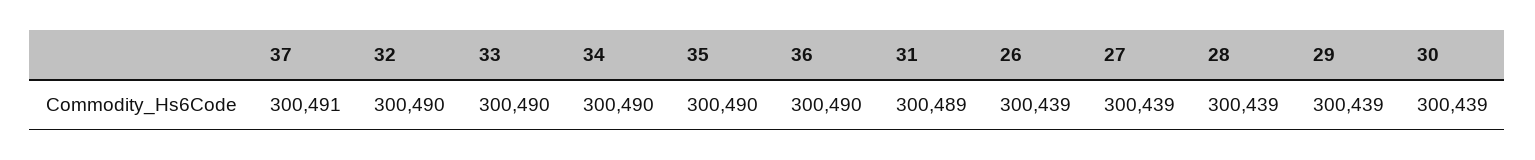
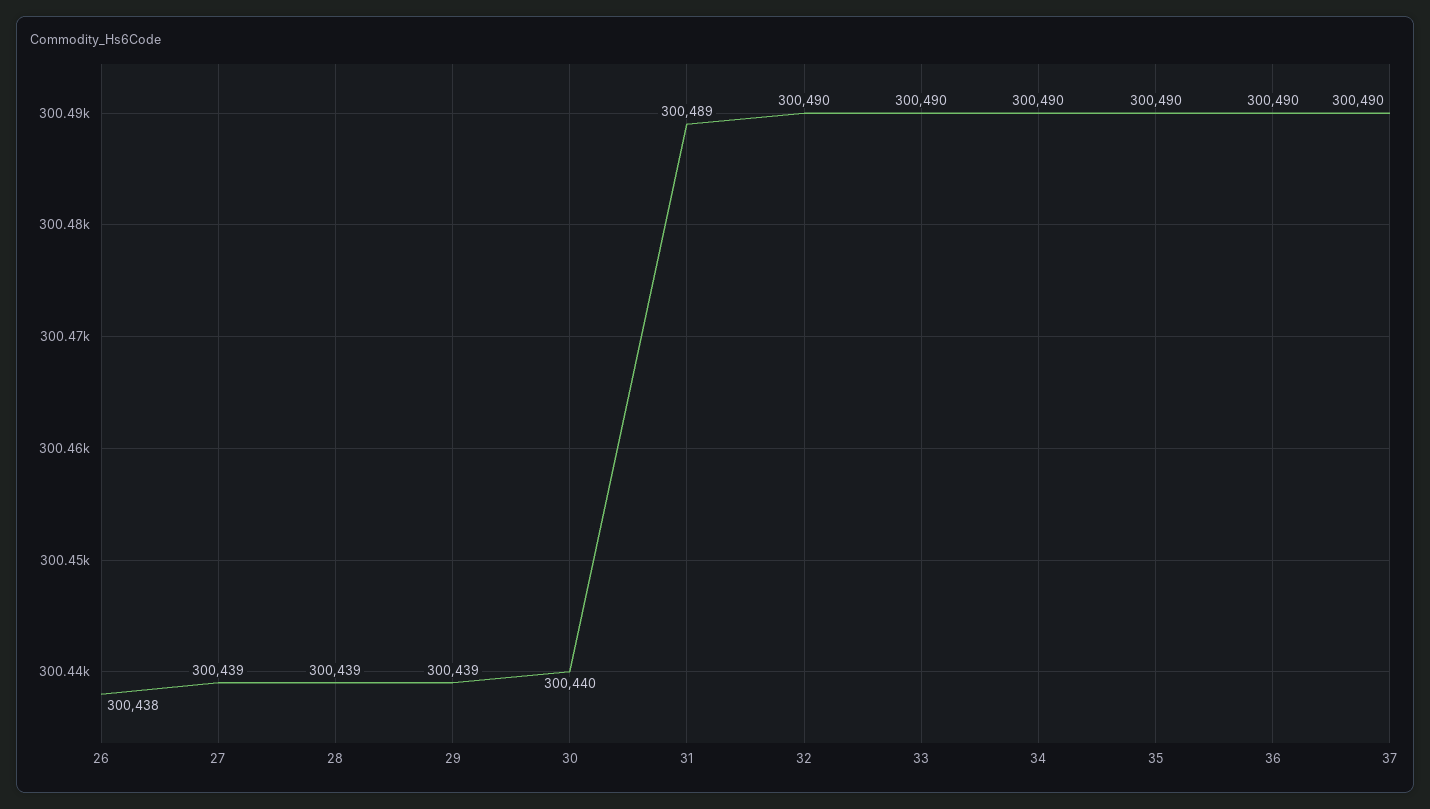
37: 300491 -> 300490
26: 300439 -> 300438
30: 300439 -> 300440

